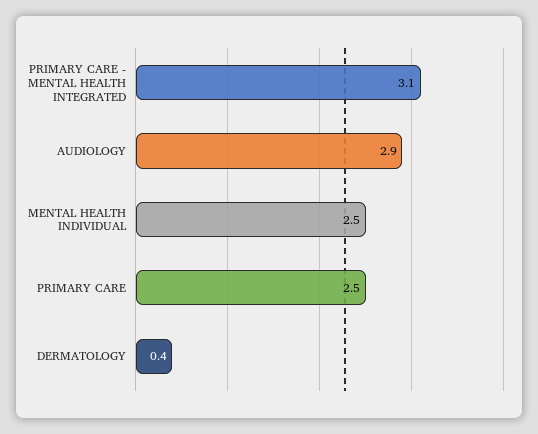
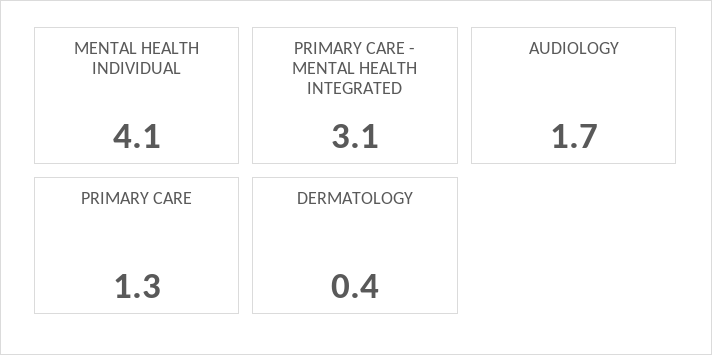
AUDIOLOGY: 2.9 -> 1.7
MENTAL HEALTH INDIVIDUAL: 2.5 -> 4.1
PRIMARY CARE: 2.5 -> 1.3

